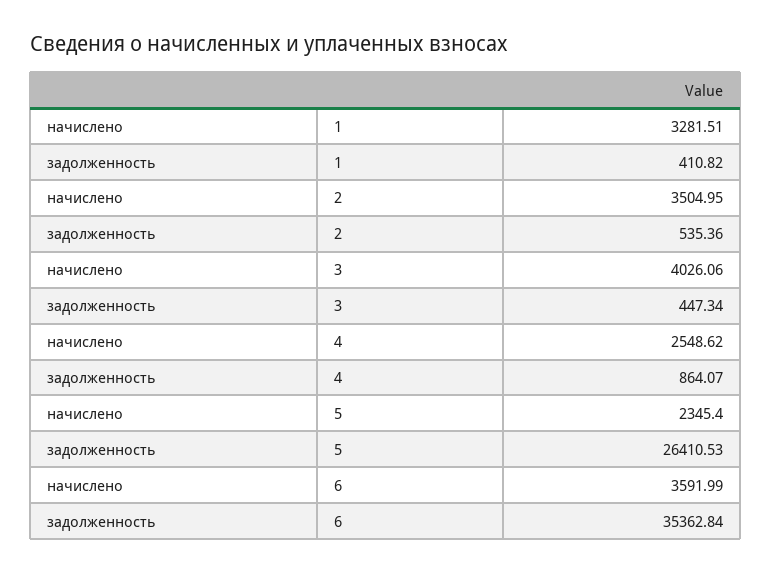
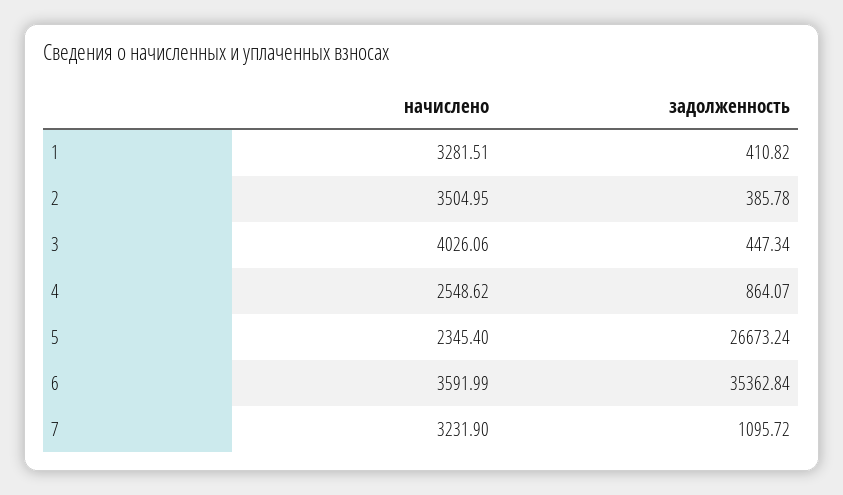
задолженность, 2: 535.36 -> 385.78
задолженность, 5: 26410.53 -> 26673.24
начислено, 7: none -> 3231.9
задолженность, 7: none -> 1095.72

